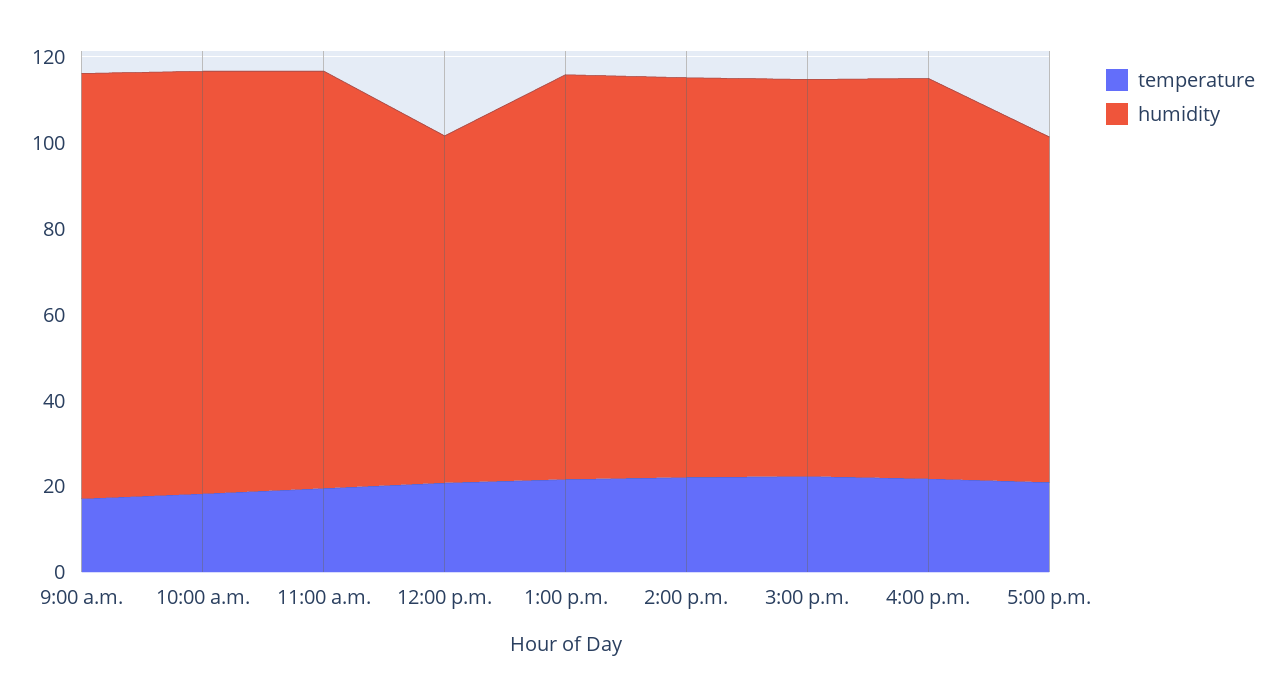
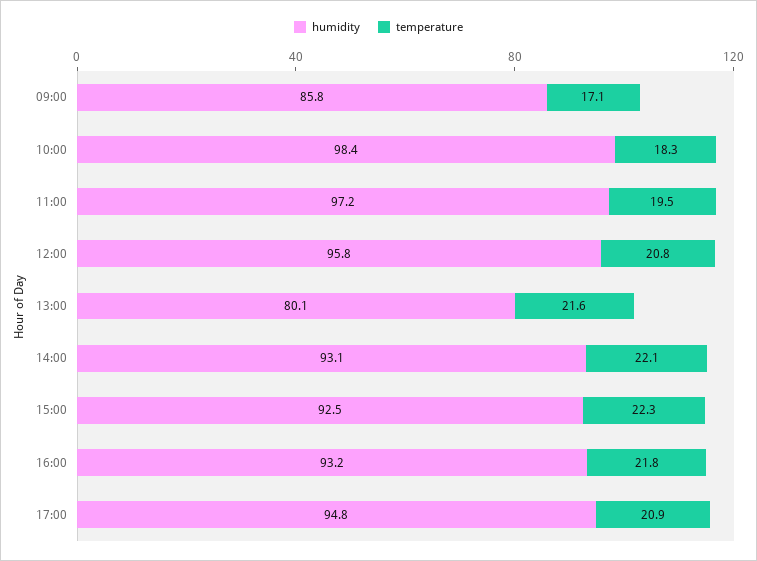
humidity, 9:00 a.m.: 100 -> 85.8
humidity, 12:00 p.m.: 80 -> 95.8
humidity, 1:00 p.m.: 95 -> 80.1
humidity, 5:00 p.m.: 80 -> 94.8

